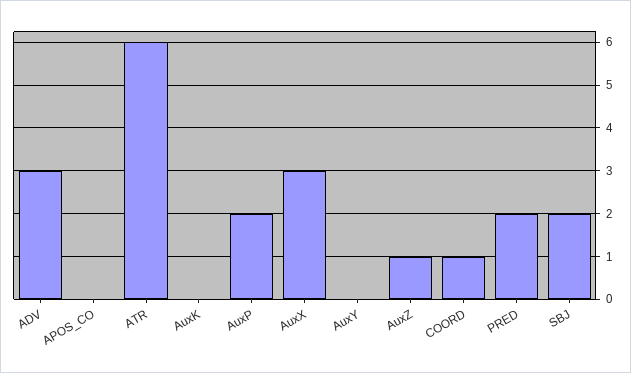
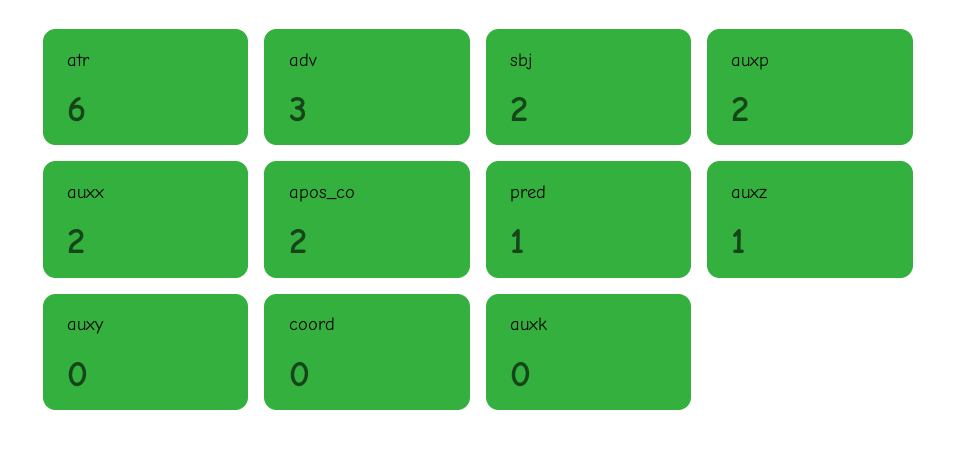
APOS_CO: 0 -> 2
AuxX: 3 -> 2
COORD: 1 -> 0
PRED: 2 -> 1

